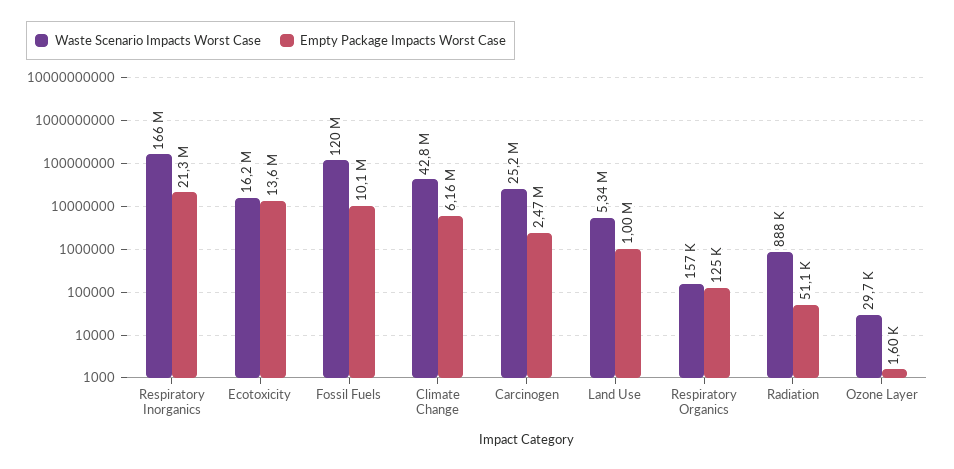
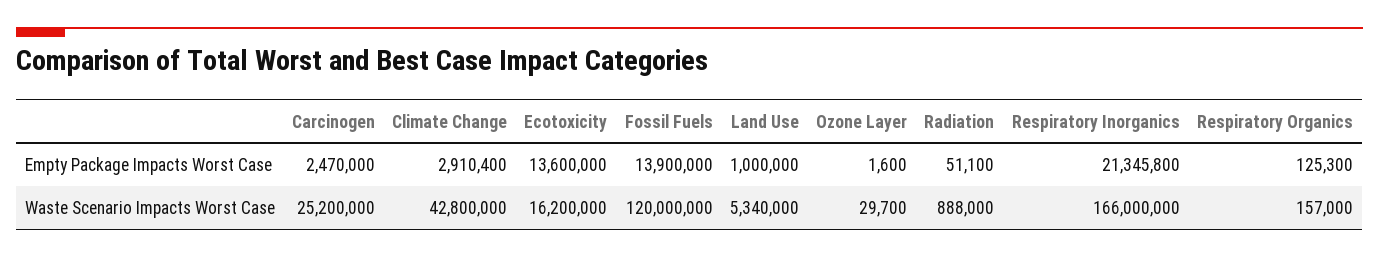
Empty Package Impacts Worst Case, Fossil Fuels: 10100000 -> 13900000
Empty Package Impacts Worst Case, Climate Change: 6160000 -> 2910400

